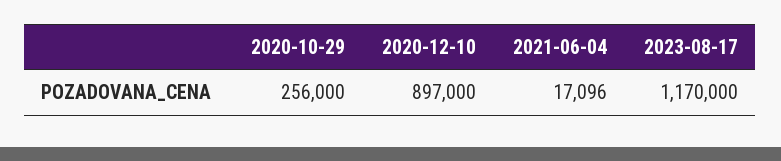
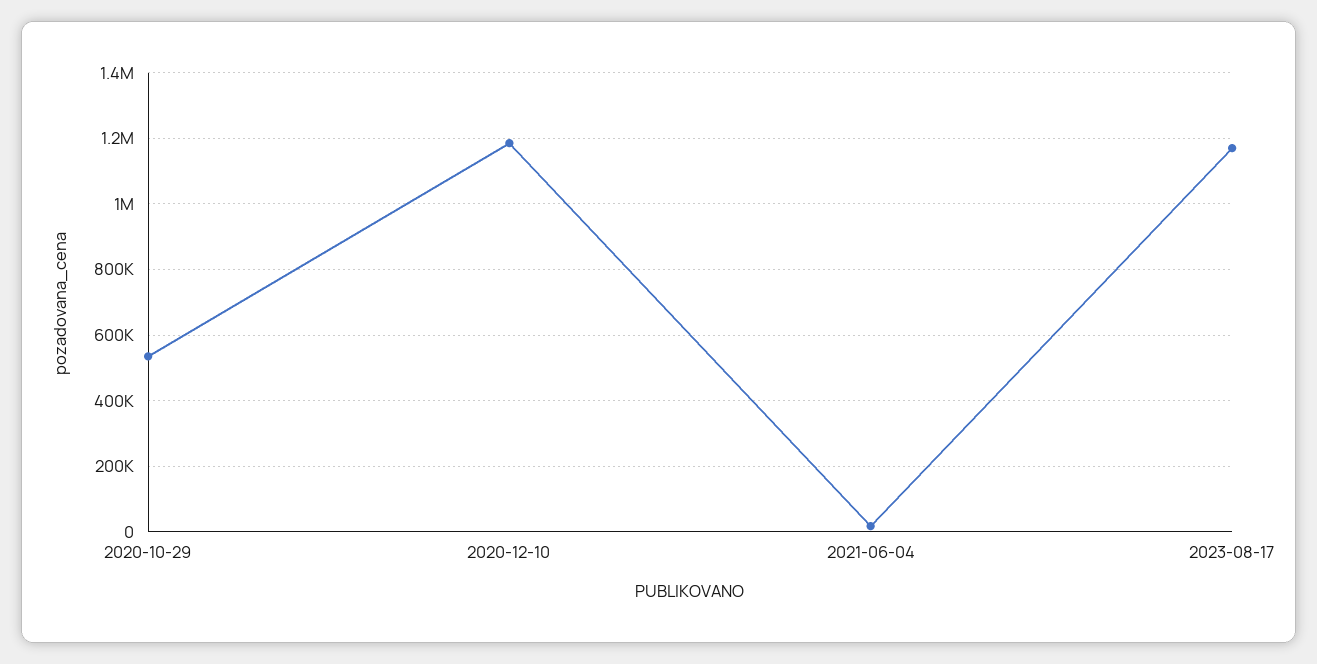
2020-10-29: 256000 -> 540000
2020-12-10: 897000 -> 1180000

